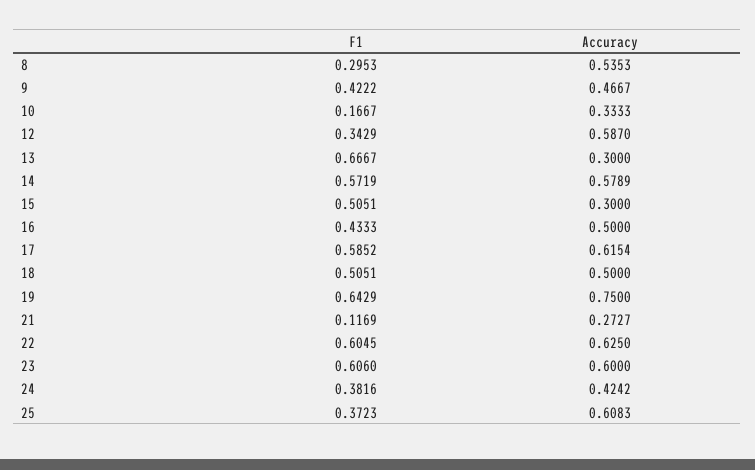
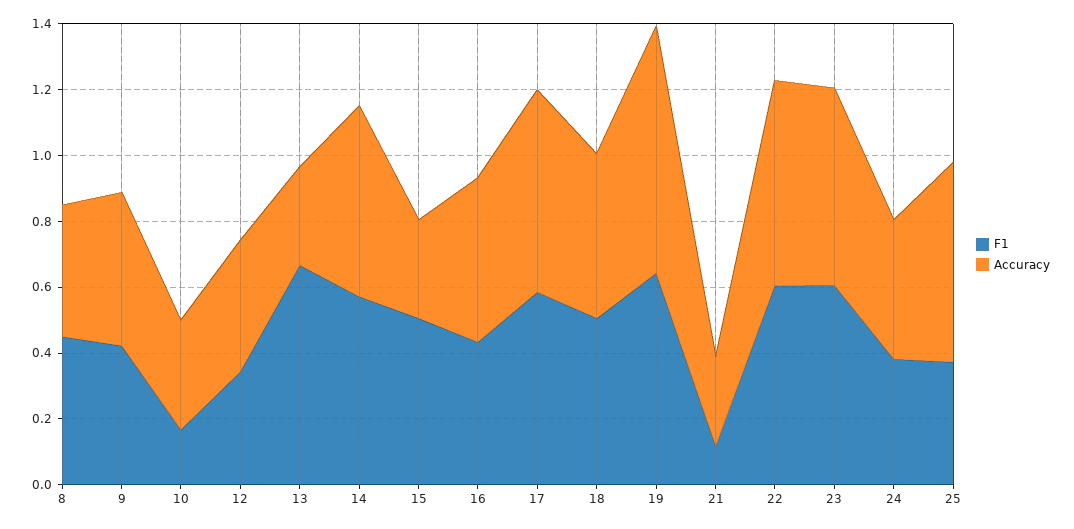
F1, 8: 0.2953 -> 0.45
Accuracy, 8: 0.5353 -> 0.4
Accuracy, 12: 0.587 -> 0.4

